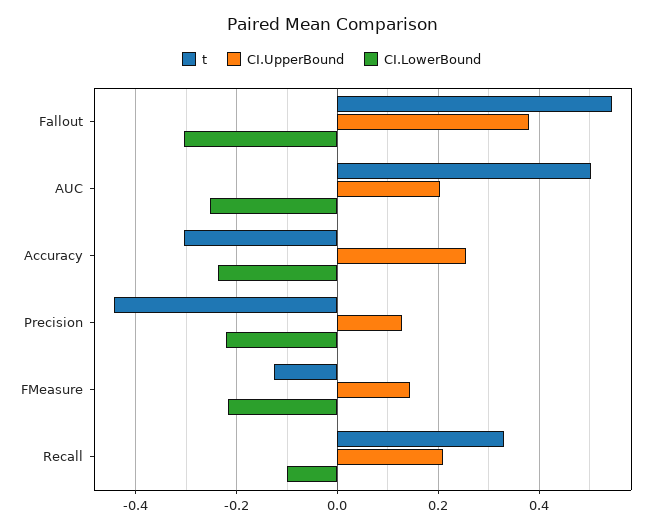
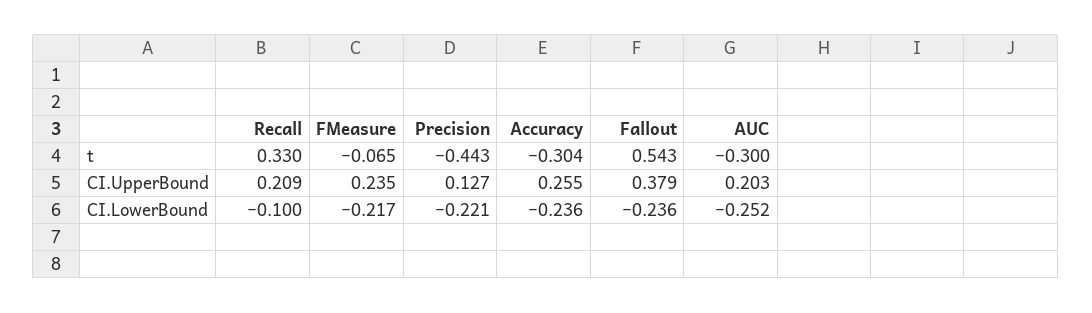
CI.LowerBound, Fallout: -0.3 -> -0.236
t, AUC: 0.5 -> -0.3
t, FMeasure: -0.12 -> -0.065
CI.UpperBound, FMeasure: 0.14 -> 0.235

